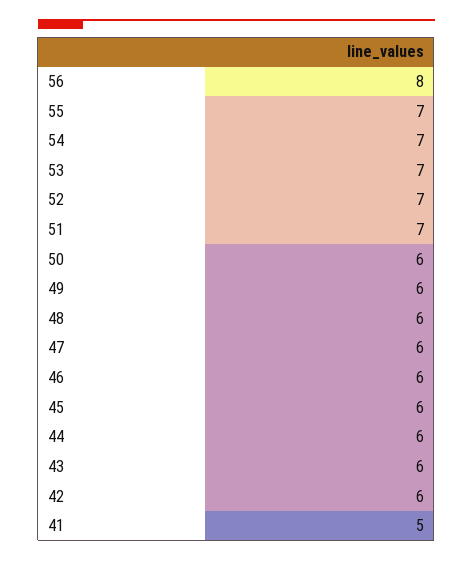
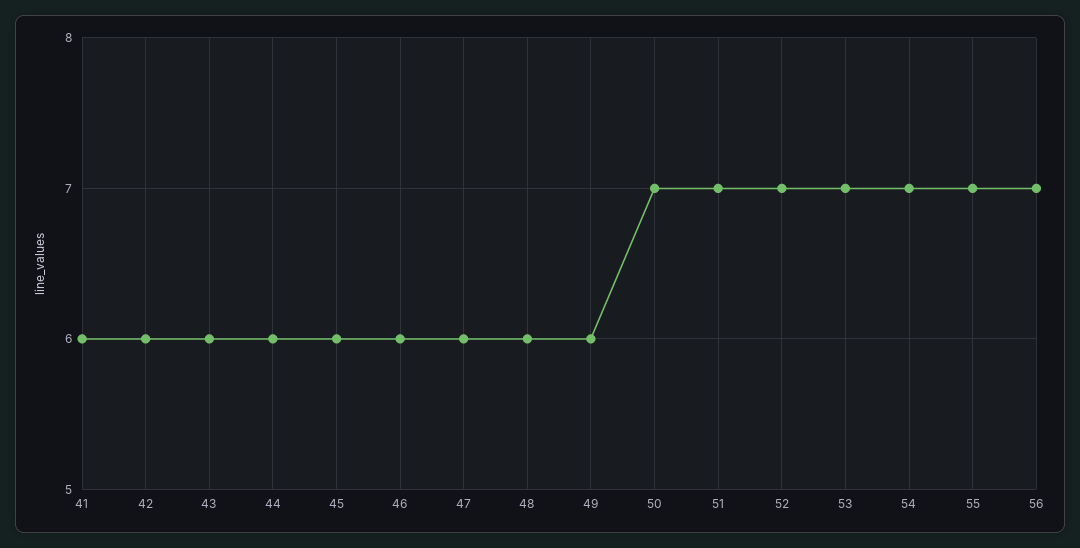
56: 8 -> 7
50: 6 -> 7
41: 5 -> 6

